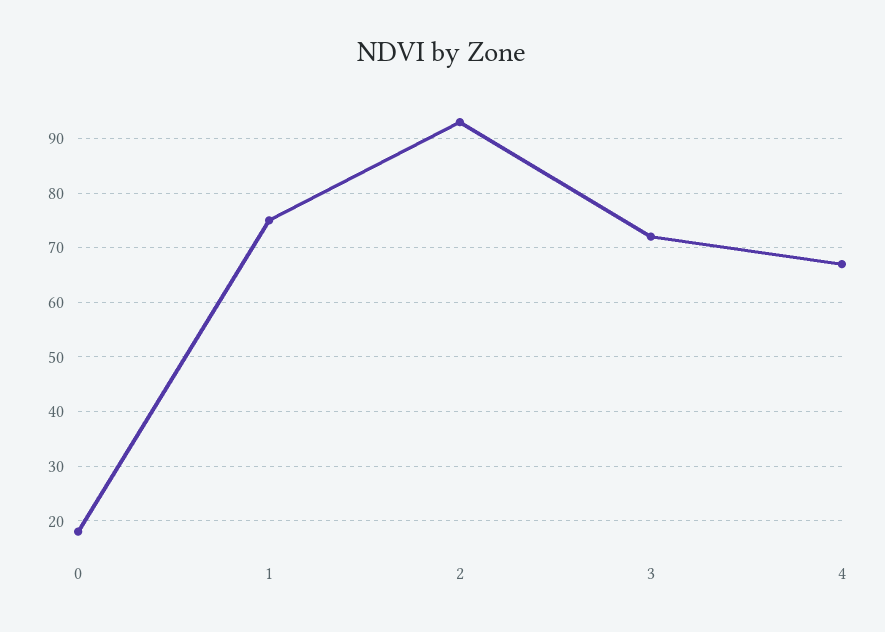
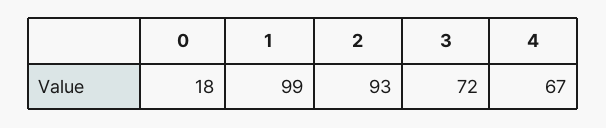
1: 75 -> 99

